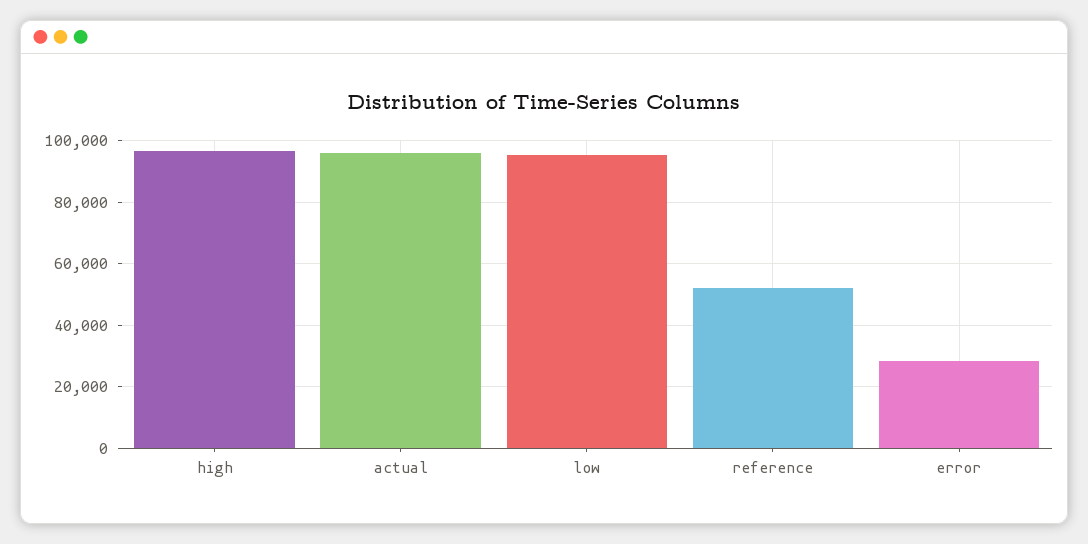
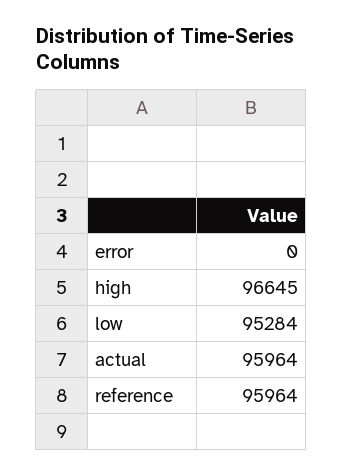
reference: 52000 -> 95964
error: 28000 -> 0

